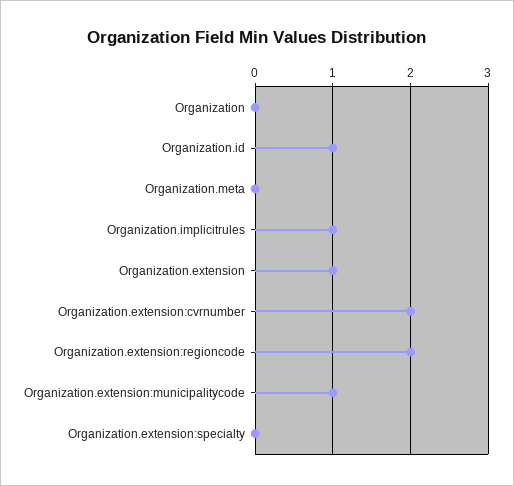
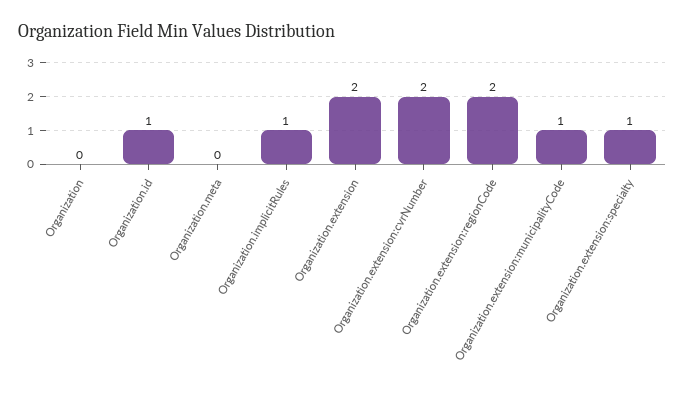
Organization.extension: 1 -> 2
Organization.extension:specialty: 0 -> 1

